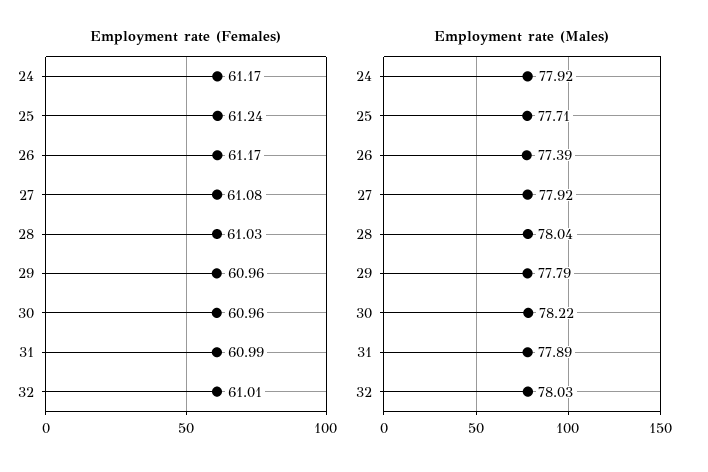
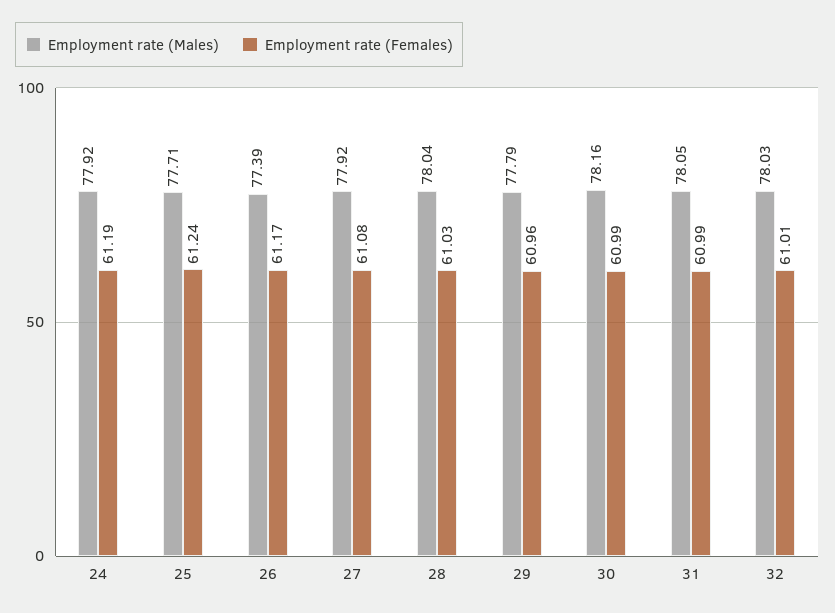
Employment rate (Females), 24: 61.17 -> 61.19
Employment rate (Females), 30: 60.96 -> 60.99
Employment rate (Males), 30: 78.22 -> 78.16
Employment rate (Males), 31: 77.89 -> 78.05

